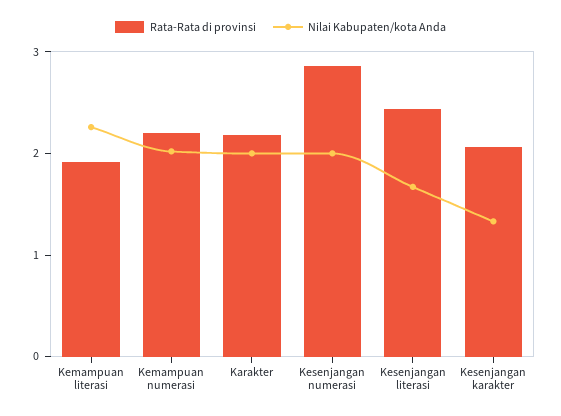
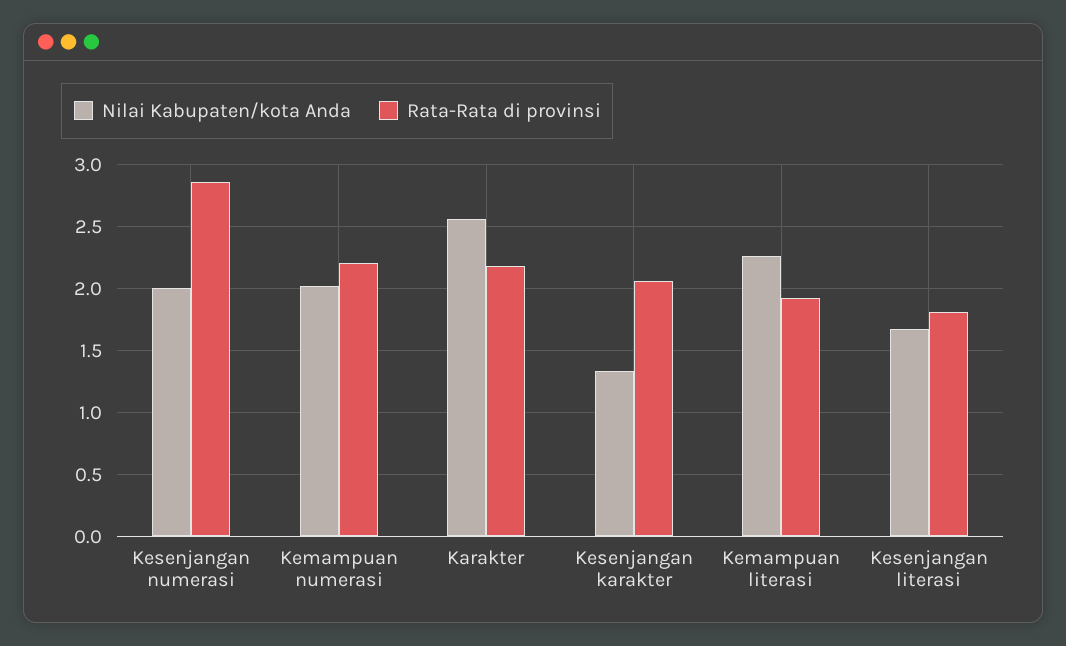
Nilai Kabupaten/kota Anda, Karakter: 2 -> 2.55
Rata-Rata di provinsi, Kesenjangan literasi: 2.4 -> 1.8

